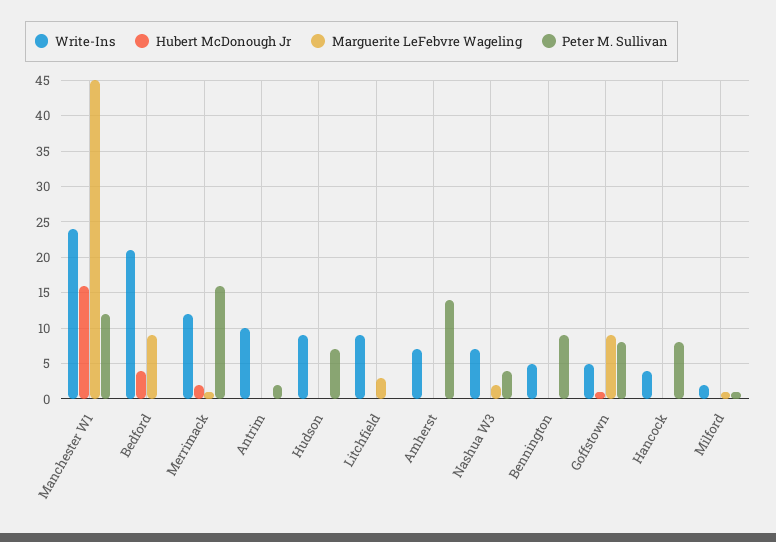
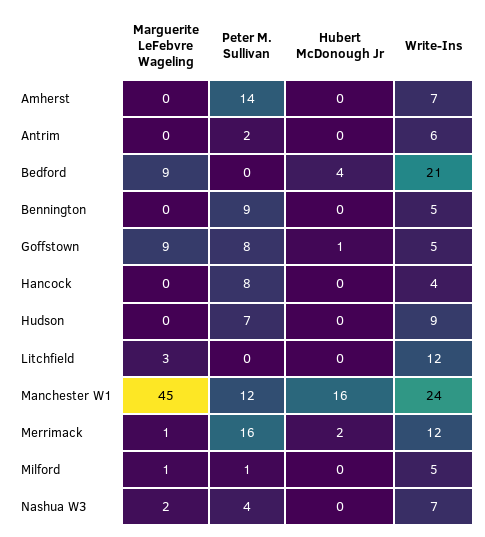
Write-Ins, Antrim: 10 -> 6
Write-Ins, Litchfield: 9 -> 12
Write-Ins, Milford: 2 -> 5

